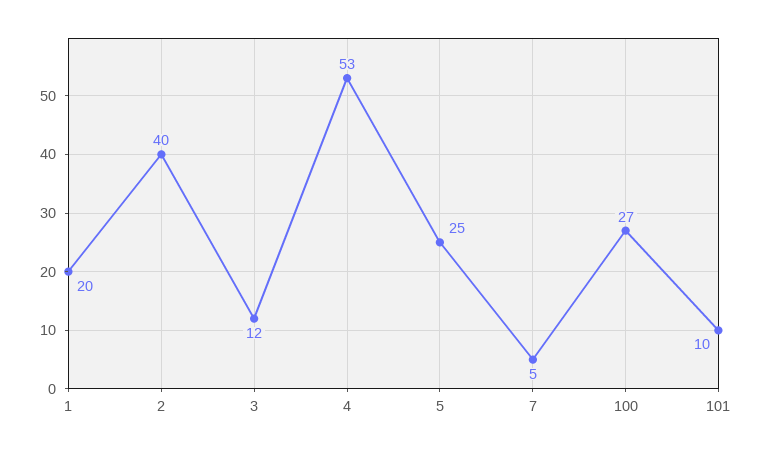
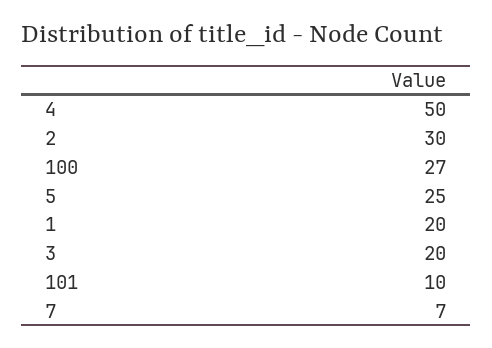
2: 40 -> 30
3: 12 -> 20
4: 53 -> 50
7: 5 -> 7

